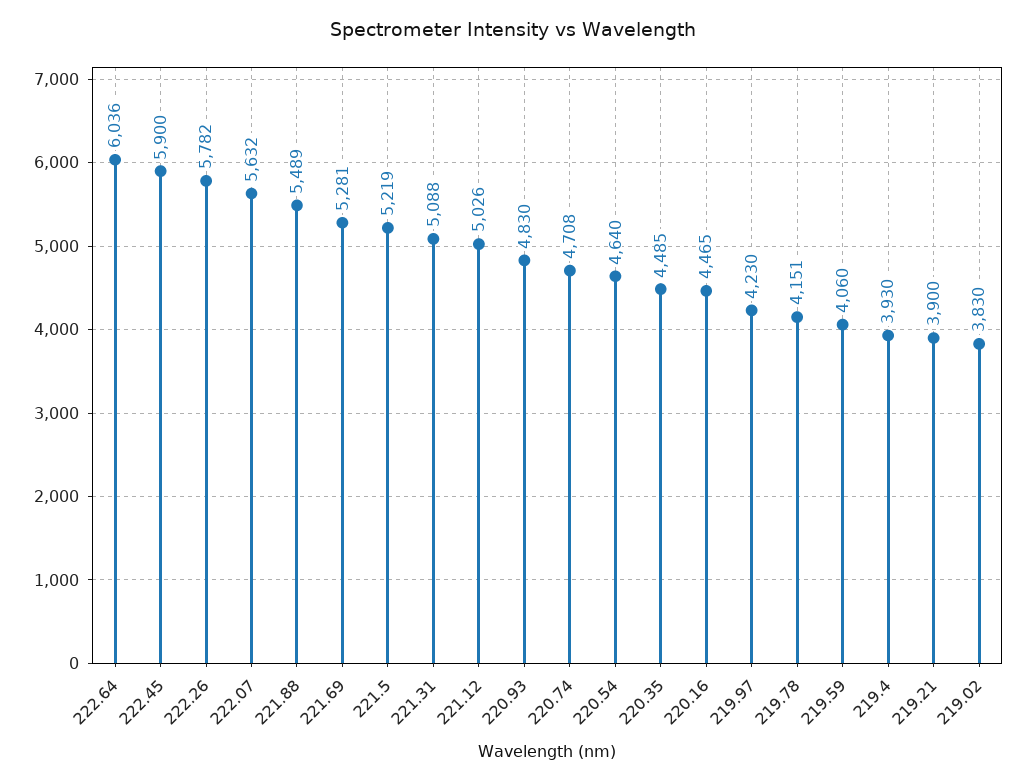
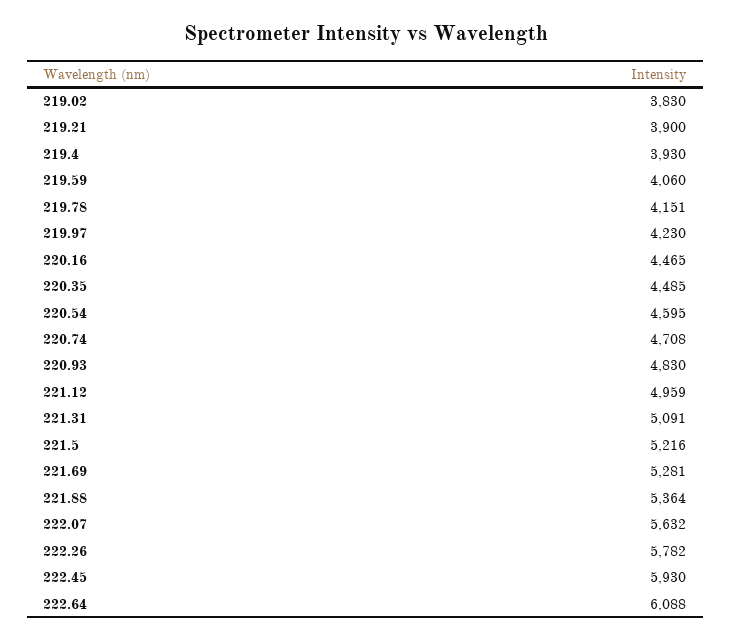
222.64: 6036 -> 6088
222.45: 5900 -> 5930
221.88: 5489 -> 5364
221.5: 5219 -> 5216
221.31: 5088 -> 5091
221.12: 5026 -> 4959
220.54: 4640 -> 4595

